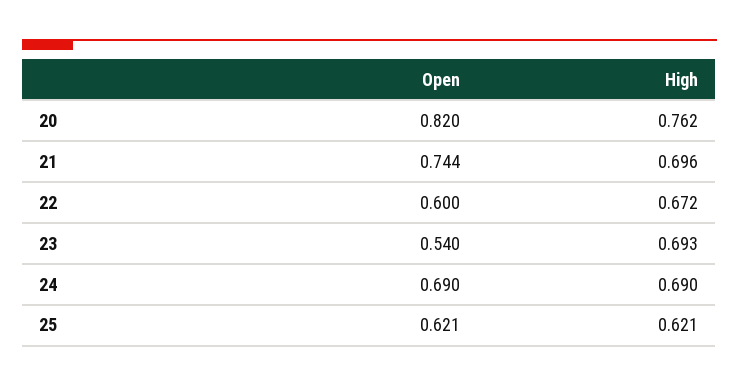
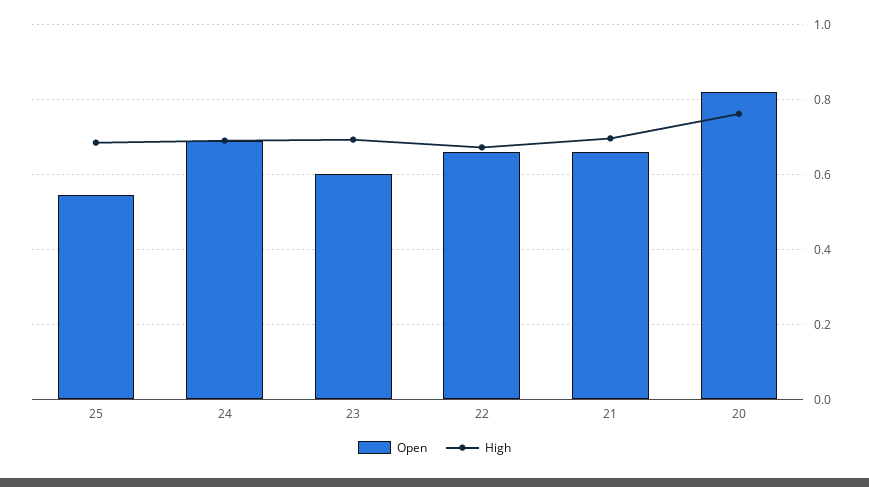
Open, 21: 0.744 -> 0.66
Open, 22: 0.6 -> 0.66
Open, 23: 0.54 -> 0.6
Open, 25: 0.621 -> 0.54
High, 25: 0.621 -> 0.68

